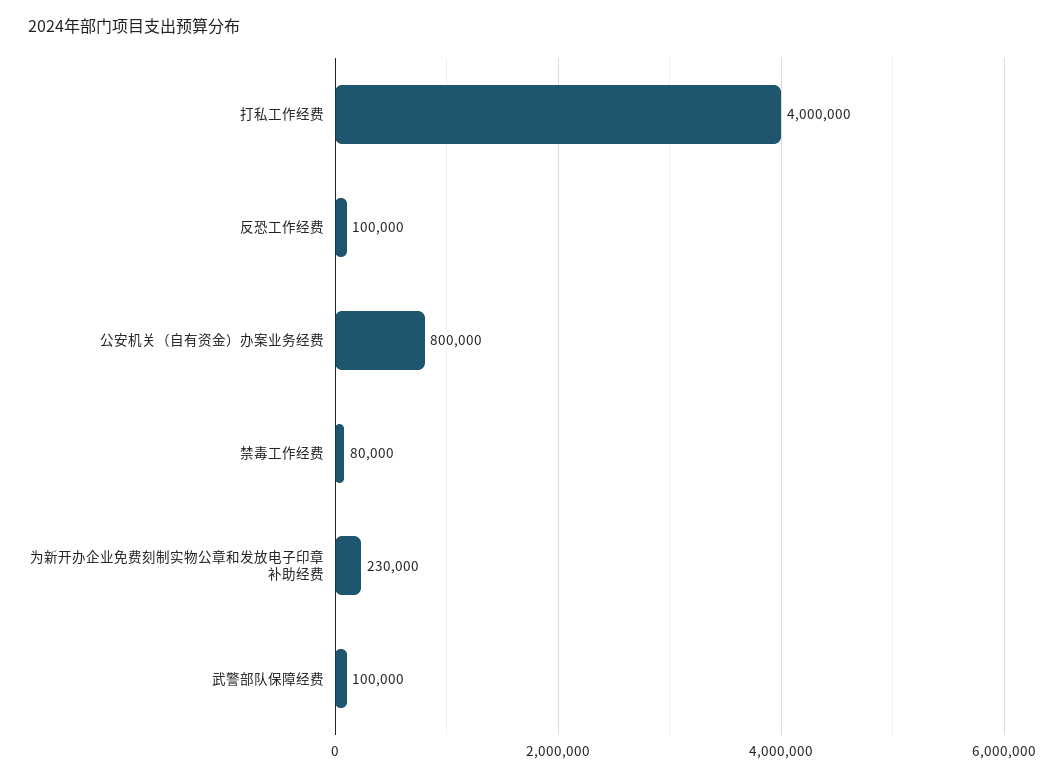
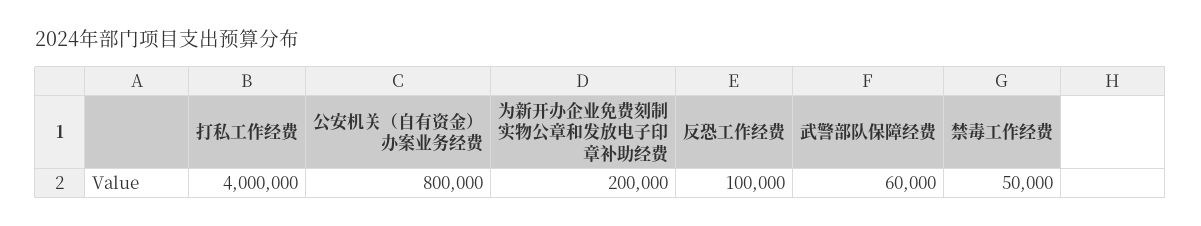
禁毒工作经费: 80000 -> 50000
为新开办企业免费刻制实物公章和发放电子印章补助经费: 230000 -> 200000
武警部队保障经费: 100000 -> 60000

